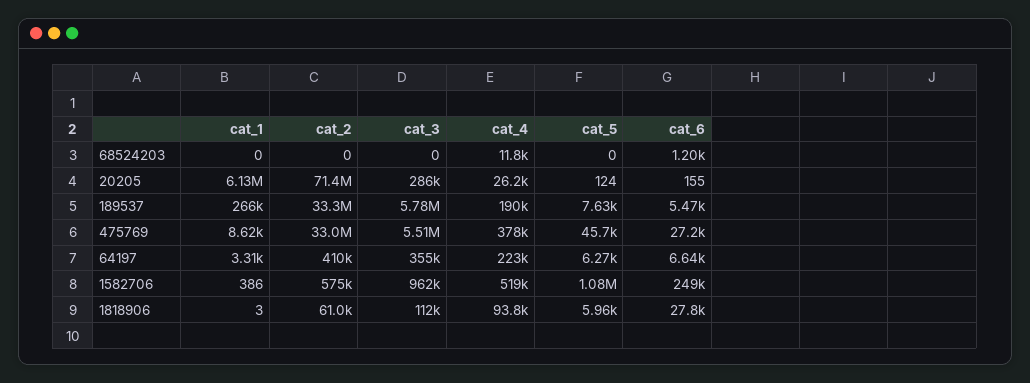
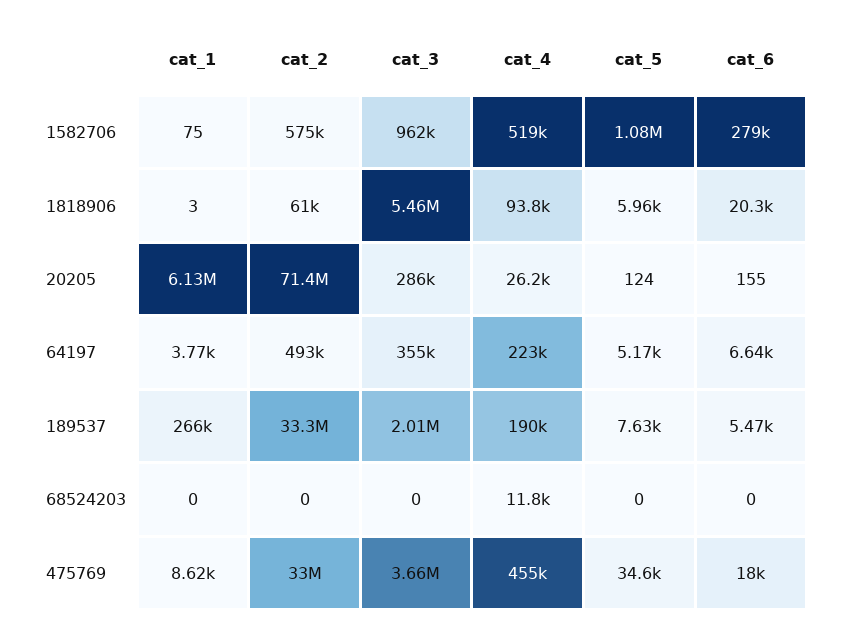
cat_6, 68524203: 1200 -> 0
cat_3, 189537: 5780000 -> 2010000
cat_3, 475769: 5510000 -> 3660000
cat_4, 475769: 378000 -> 455000
cat_5, 475769: 45700 -> 34600
cat_6, 475769: 27200 -> 18000
cat_1, 64197: 3310 -> 3770
cat_2, 64197: 410000 -> 493000
cat_5, 64197: 6270 -> 5170
cat_1, 1582706: 386 -> 75
cat_6, 1582706: 249000 -> 279000
cat_3, 1818906: 112000 -> 5460000
cat_6, 1818906: 27800 -> 20300

